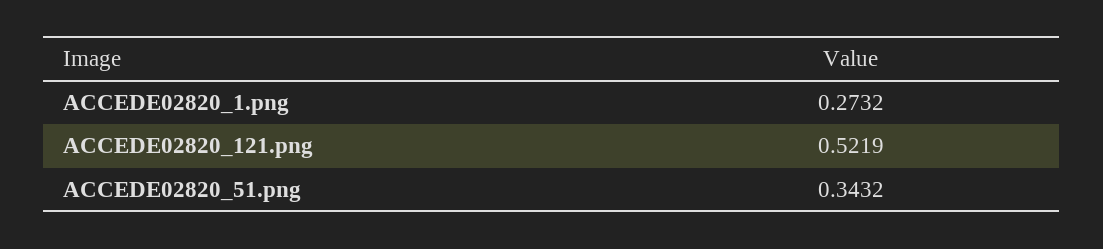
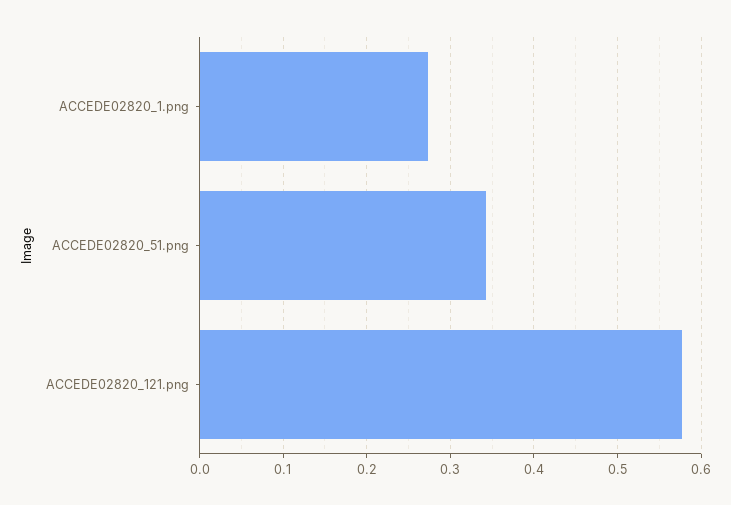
ACCEDE02820_121.png: 0.5219 -> 0.58

